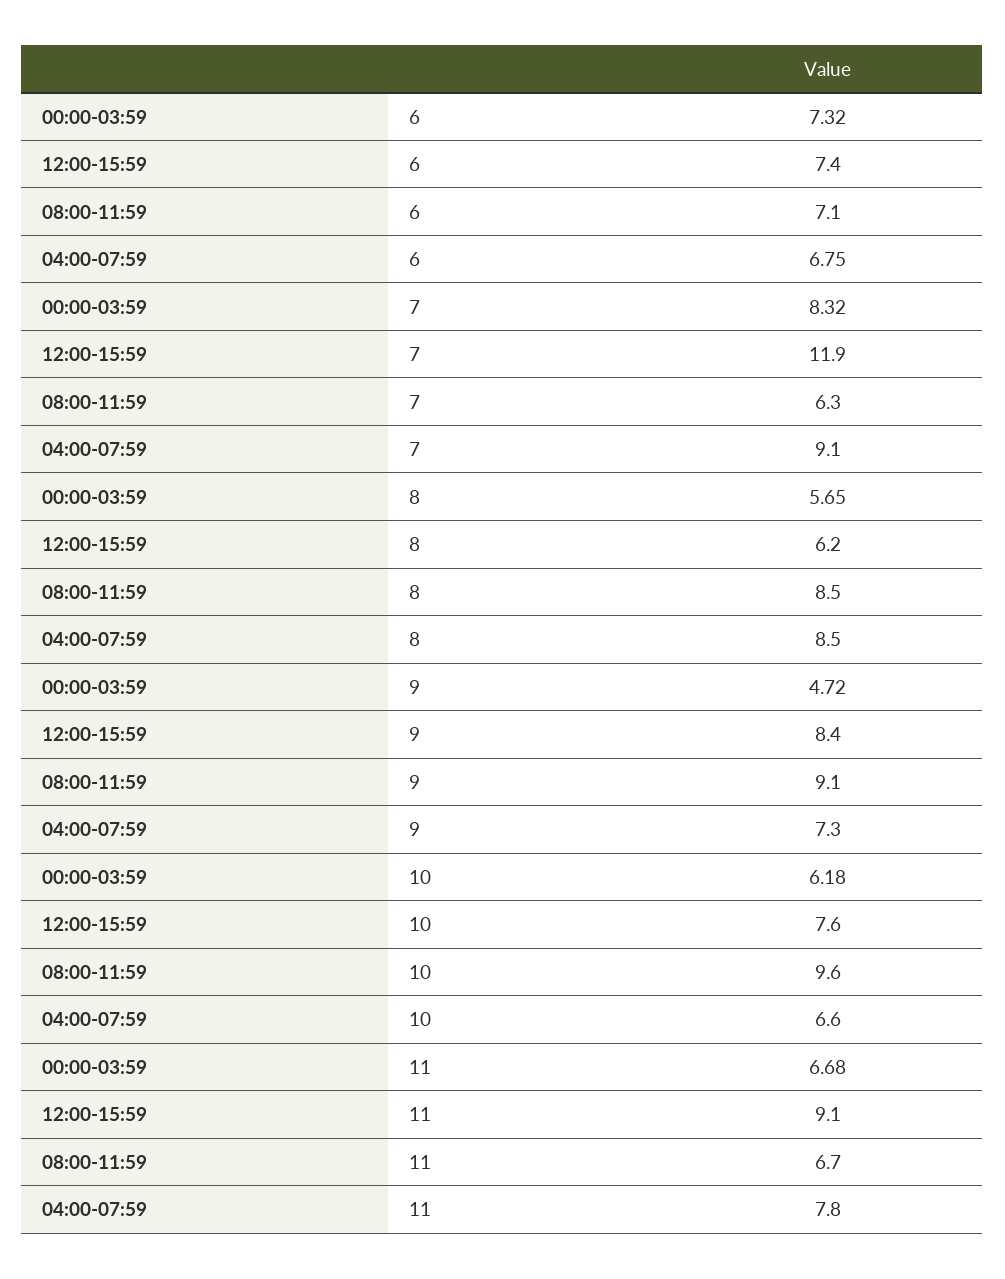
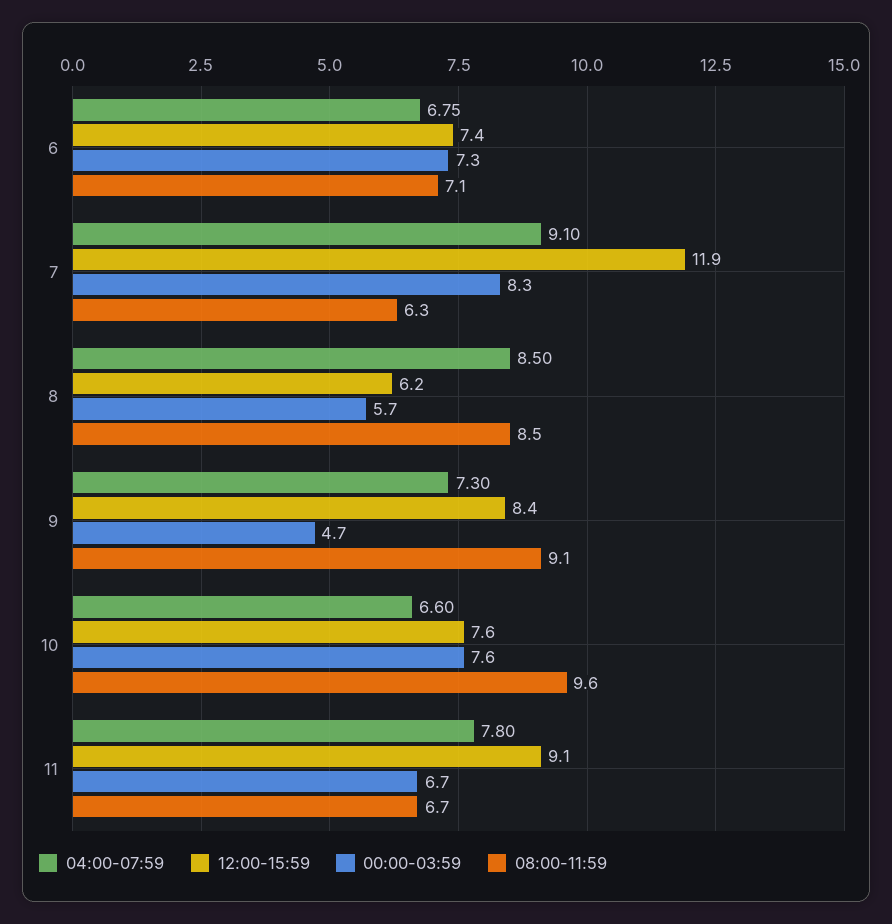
00:00-03:59, 10: 6.18 -> 7.6

